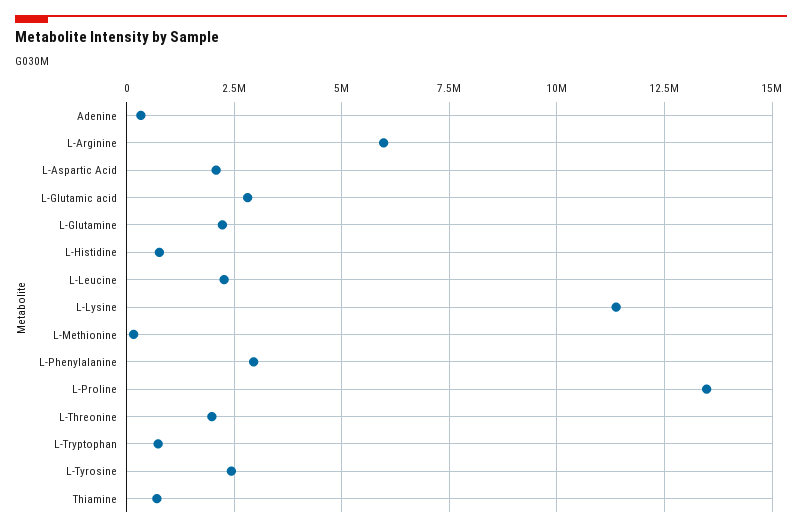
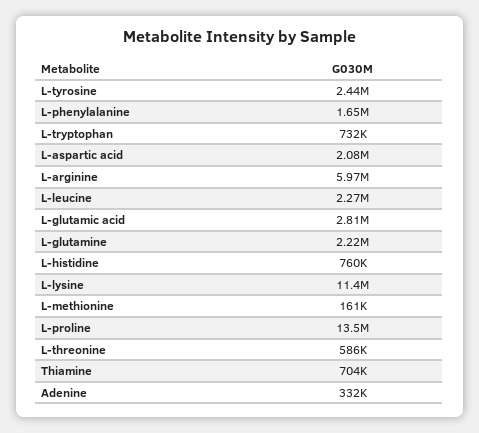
L-Phenylalanine: 3000000 -> 1650000
L-Threonine: 2000000 -> 586000

